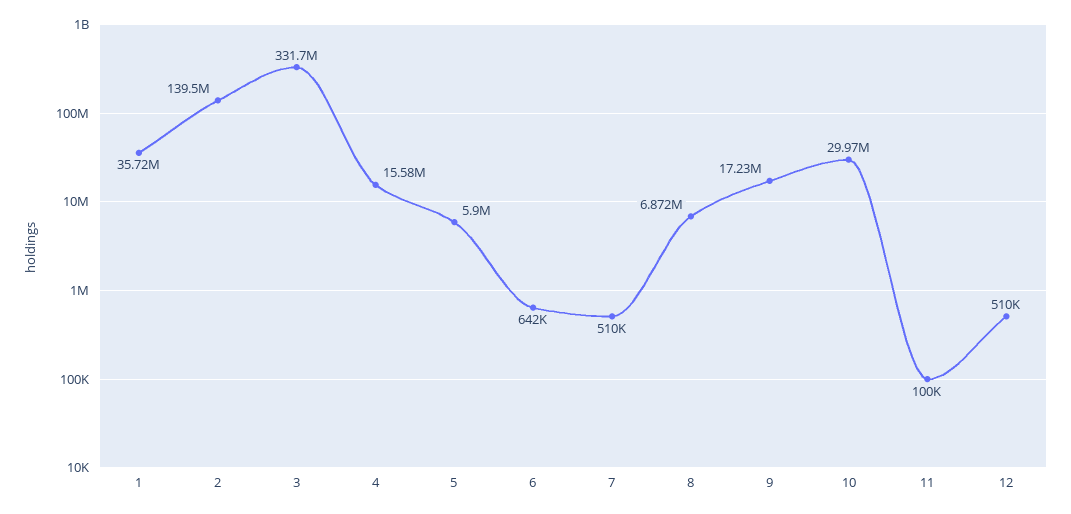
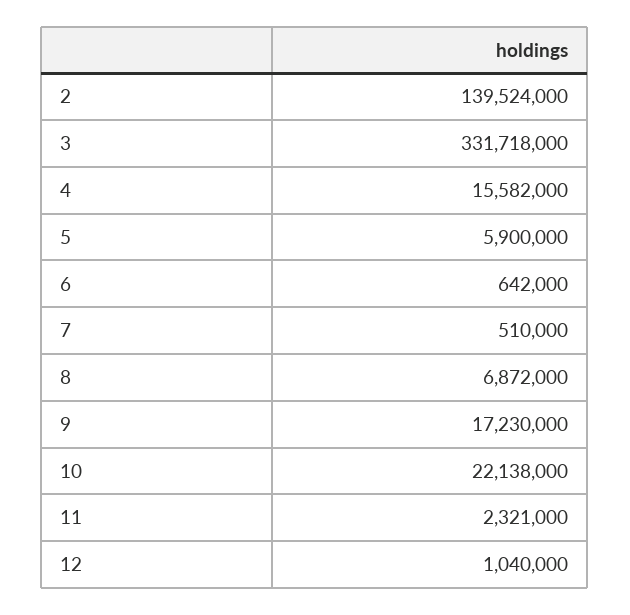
1: 35720000 -> none
10: 29970000 -> 22138000
11: 100000 -> 2321000
12: 510000 -> 1040000

